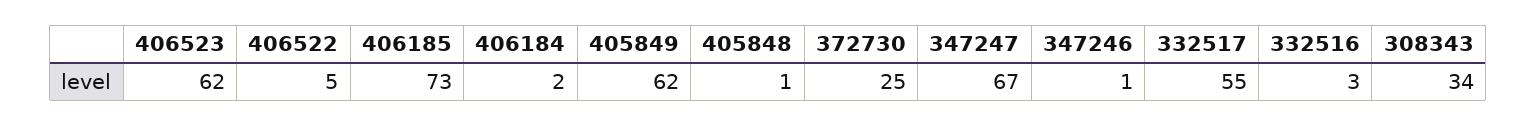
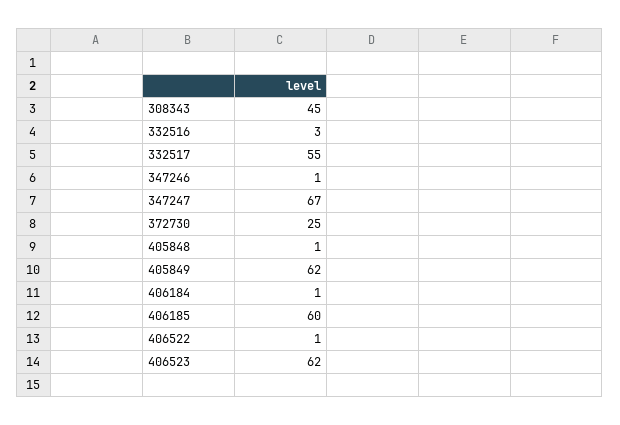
406522: 5 -> 1
406185: 73 -> 60
406184: 2 -> 1
308343: 34 -> 45

